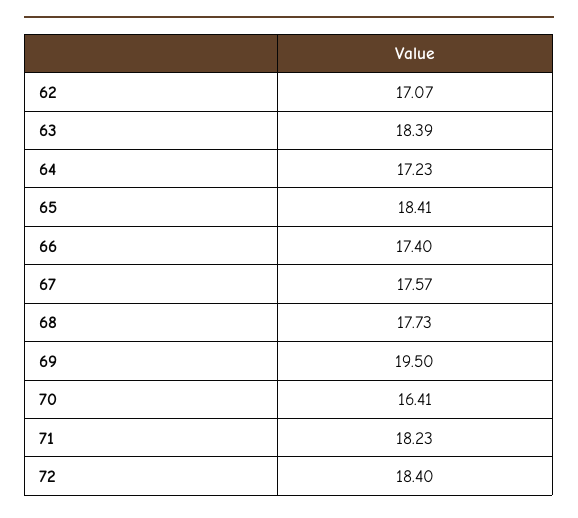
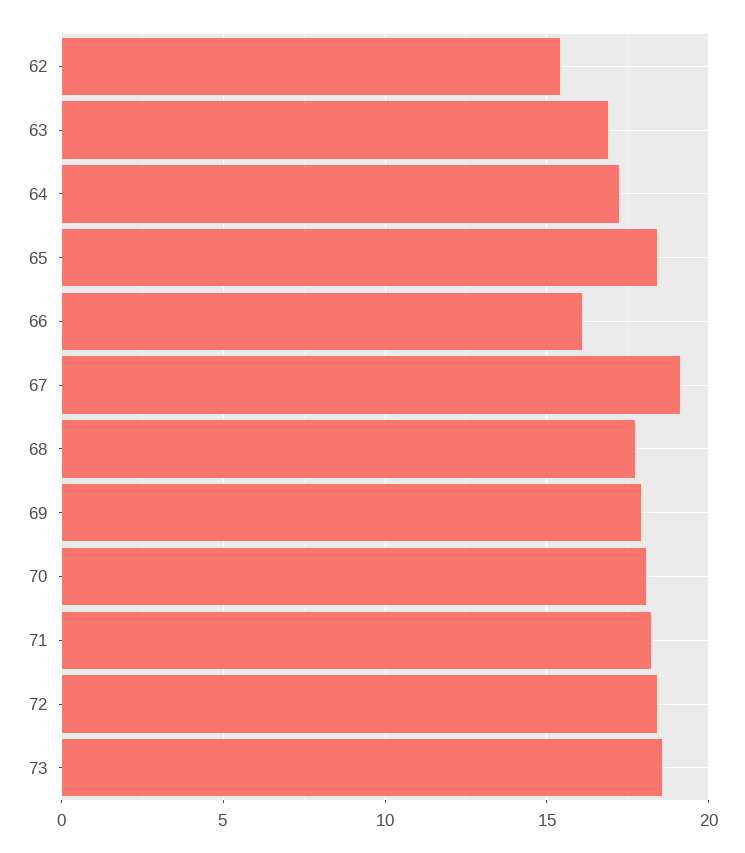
62: 17.07 -> 15.5
63: 18.39 -> 17
66: 17.4 -> 16
67: 17.57 -> 19
69: 19.5 -> 18
70: 16.41 -> 18
73: none -> 18.5

